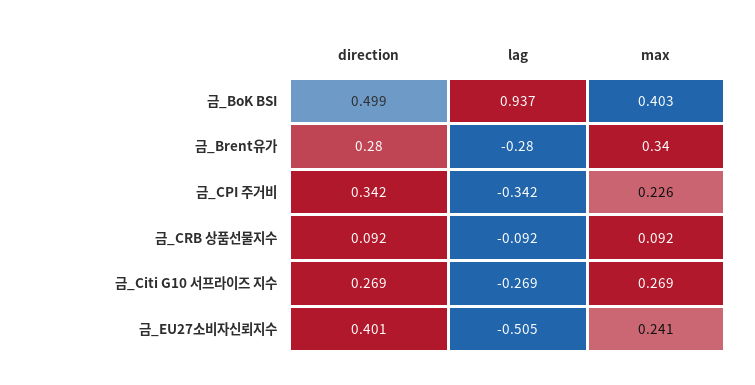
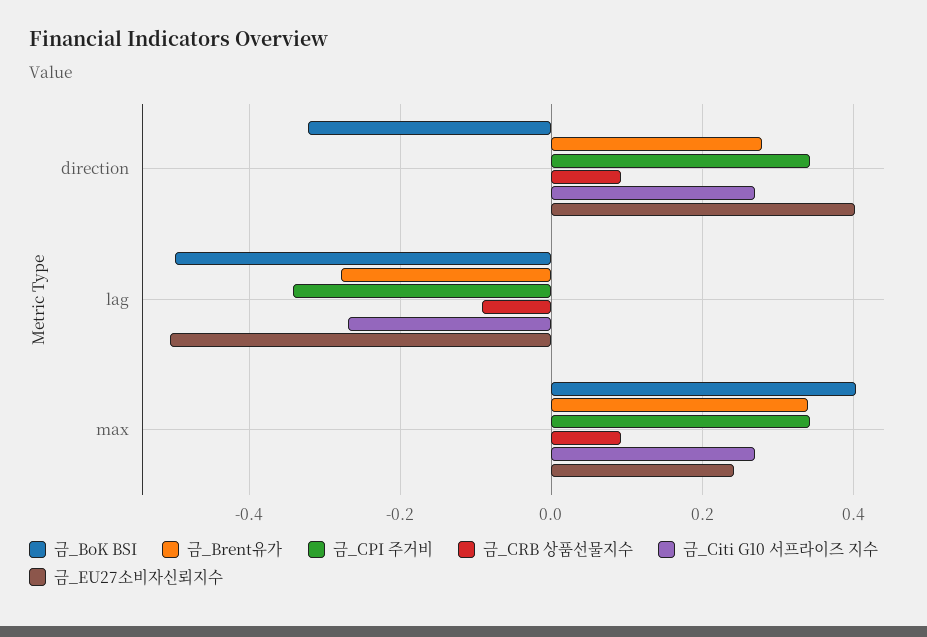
금_BoK BSI, direction: 0.499 -> -0.32
금_BoK BSI, lag: 0.937 -> -0.5
금_CPI 주거비, max: 0.226 -> 0.34

